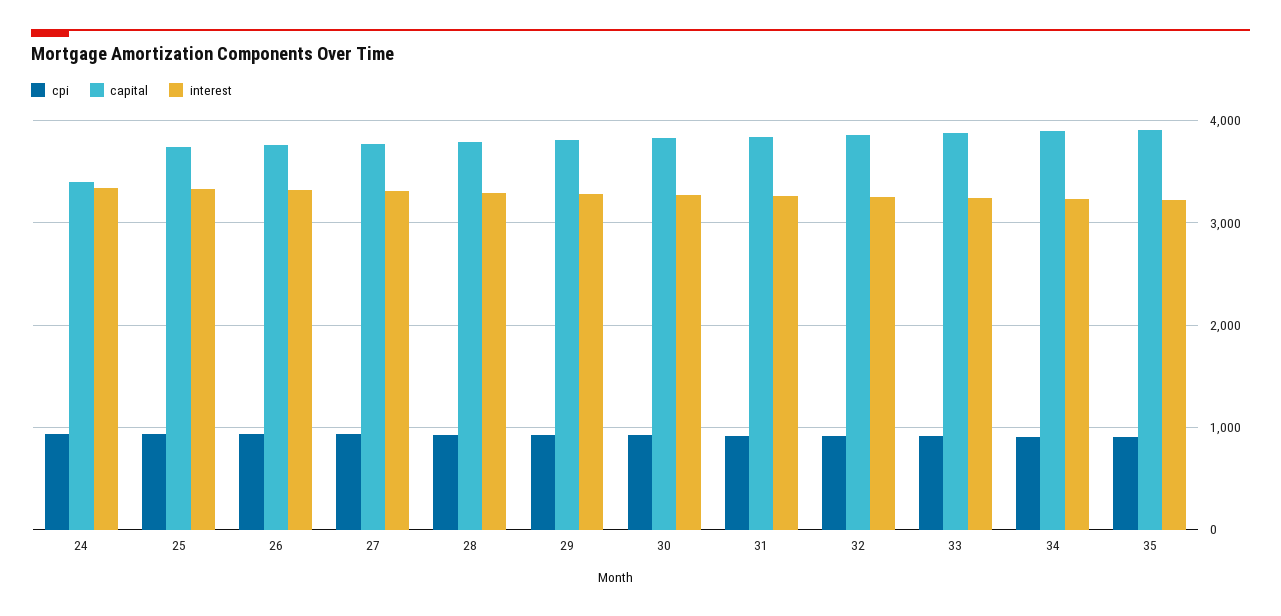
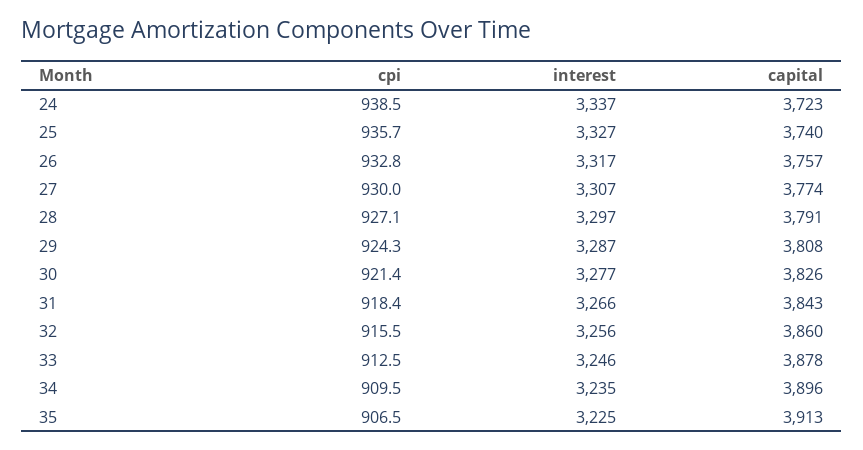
capital, 24: 3400 -> 3723

